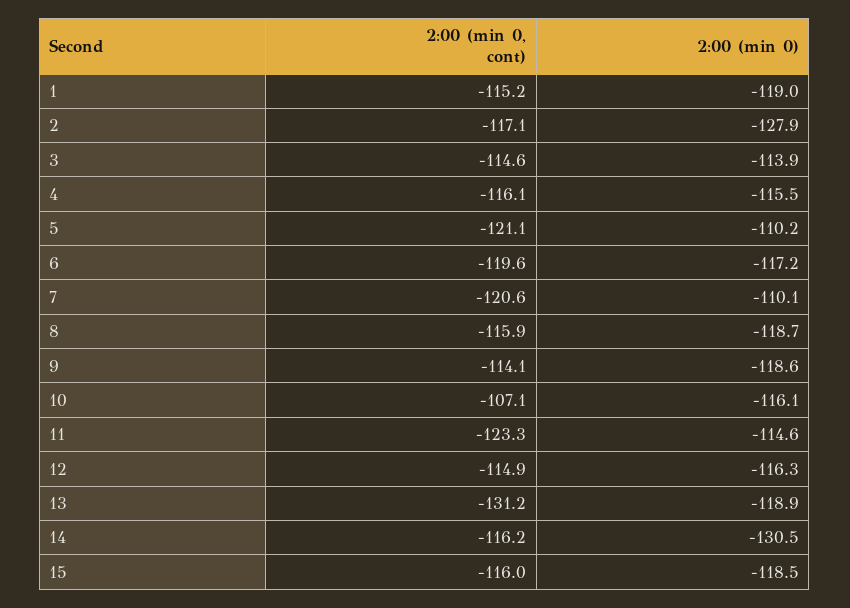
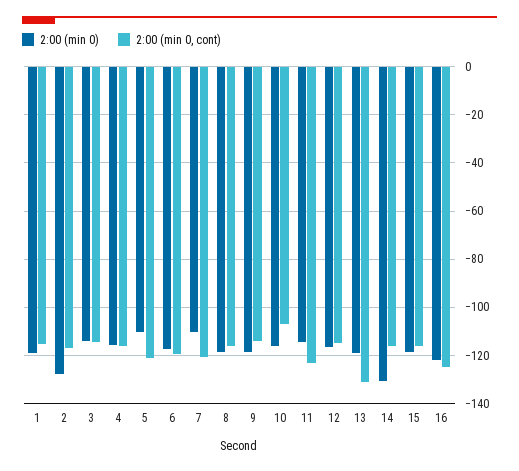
2:00 (min 0), 16: none -> -122.5
2:00 (min 0, cont), 16: none -> -125

